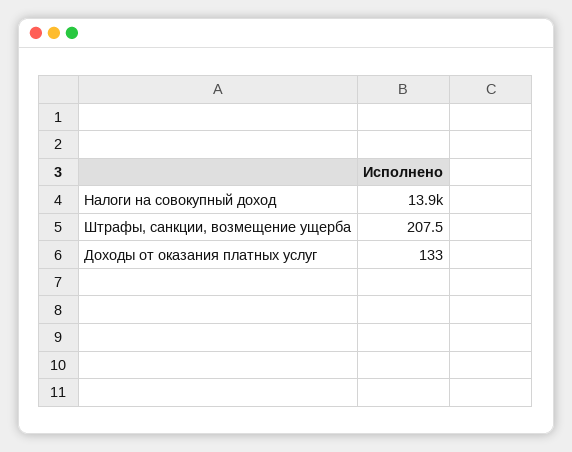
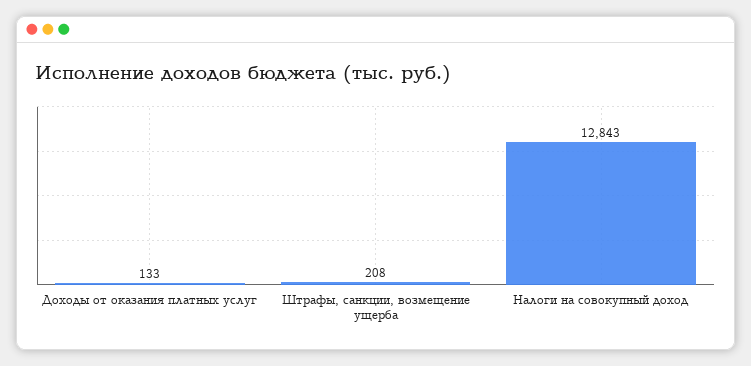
Налоги на совокупный доход: 13900 -> 12843

